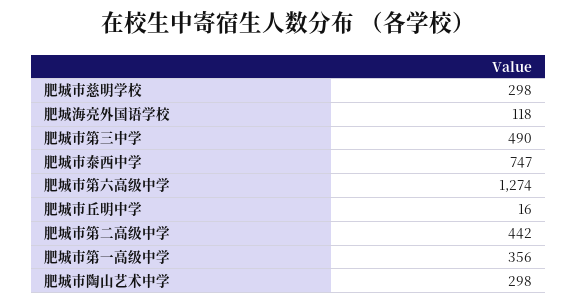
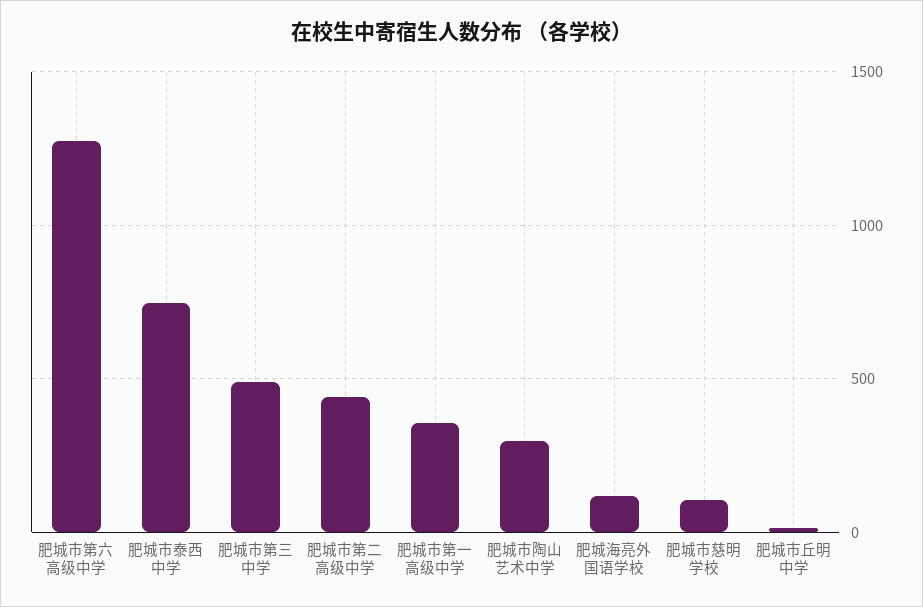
肥城市慈明学校: 298 -> 100

